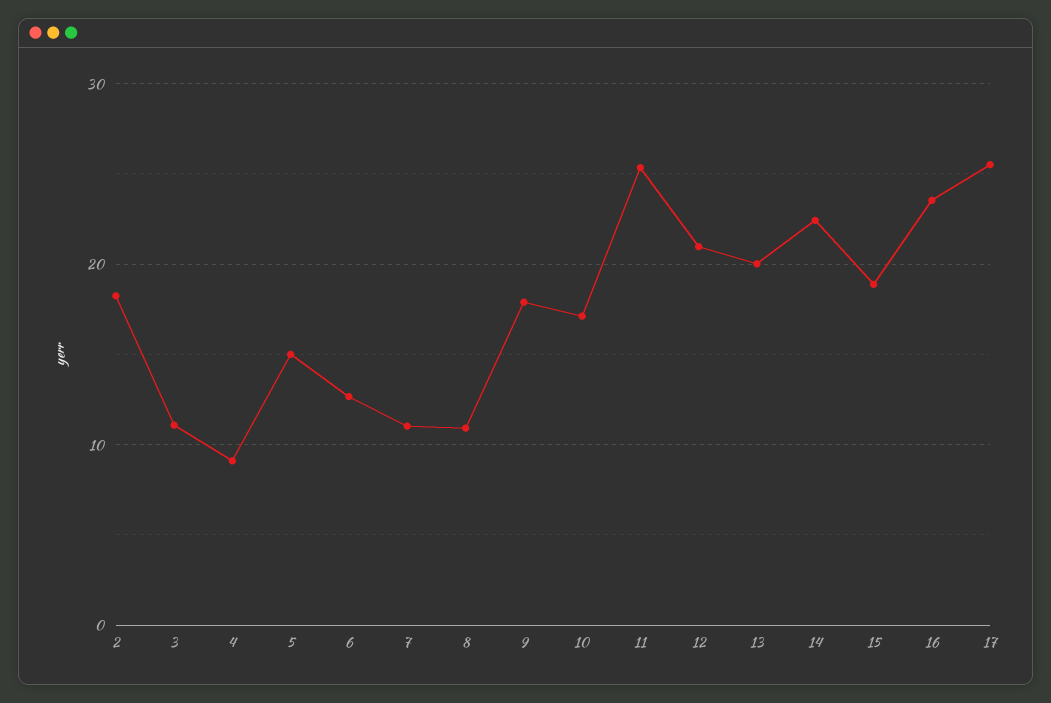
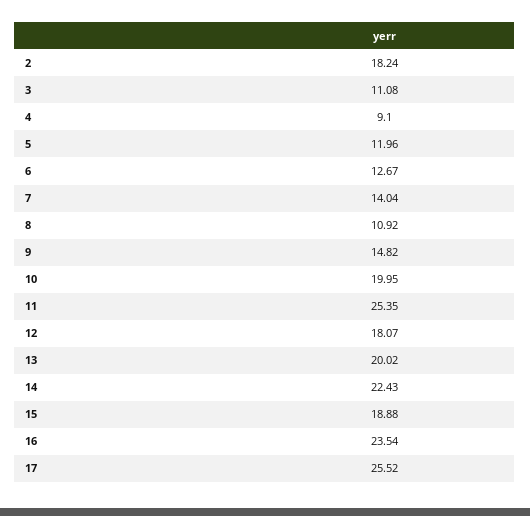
5: 15 -> 11.96
7: 11 -> 14.04
9: 18 -> 14.82
10: 17 -> 19.95
12: 21 -> 18.07

